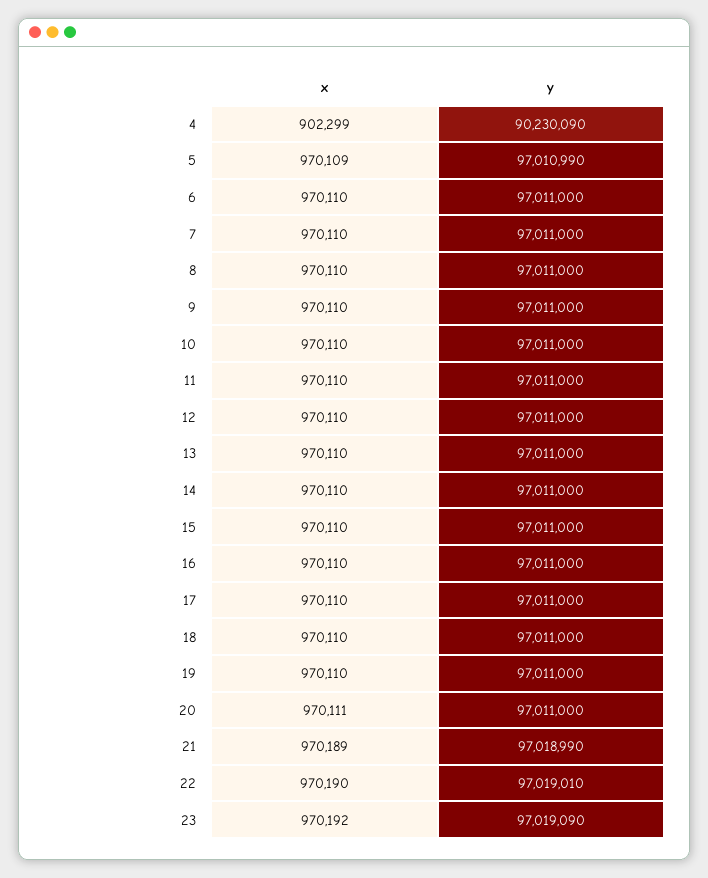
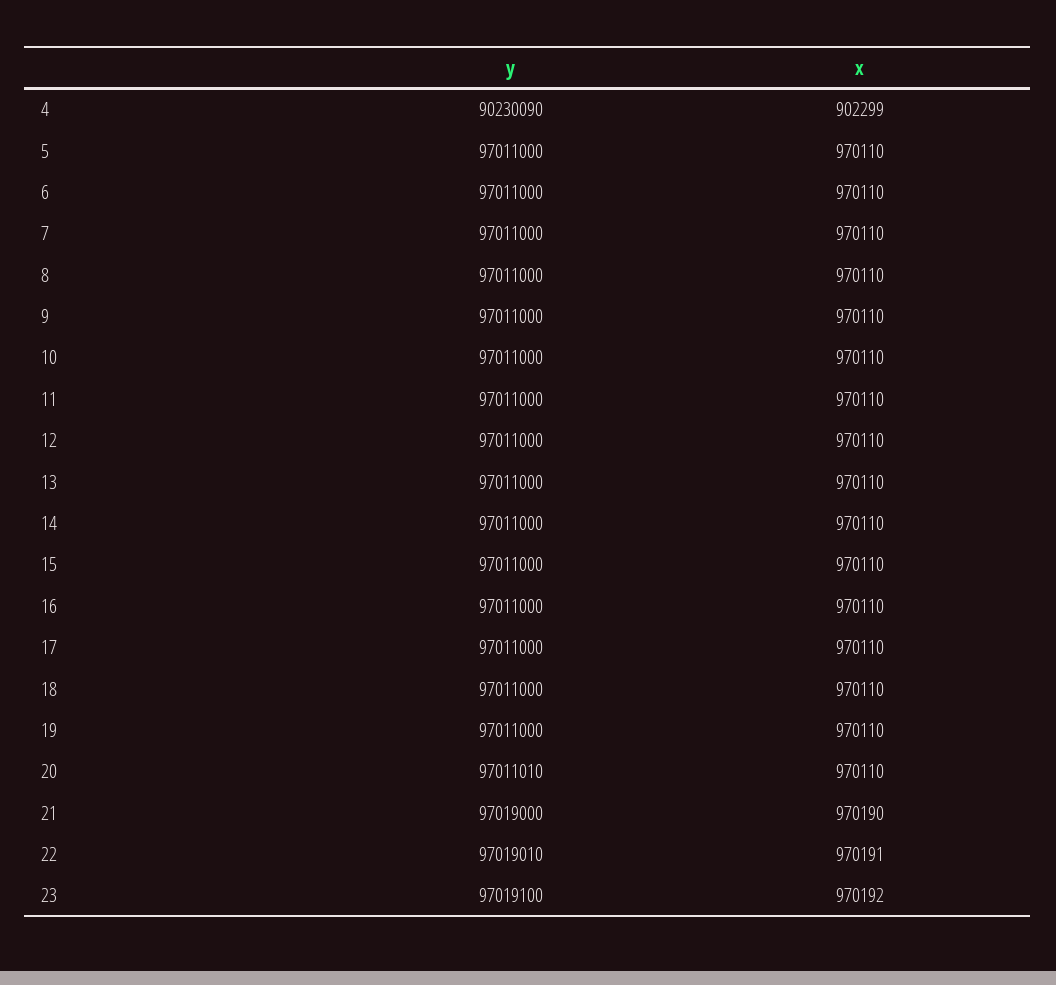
x, 5: 970109 -> 970110
y, 5: 97010990 -> 97011000
x, 20: 970111 -> 970110
y, 20: 97011000 -> 97011010
x, 21: 970189 -> 970190
y, 21: 97018990 -> 97019000
x, 22: 970190 -> 970191
y, 23: 97019090 -> 97019100

